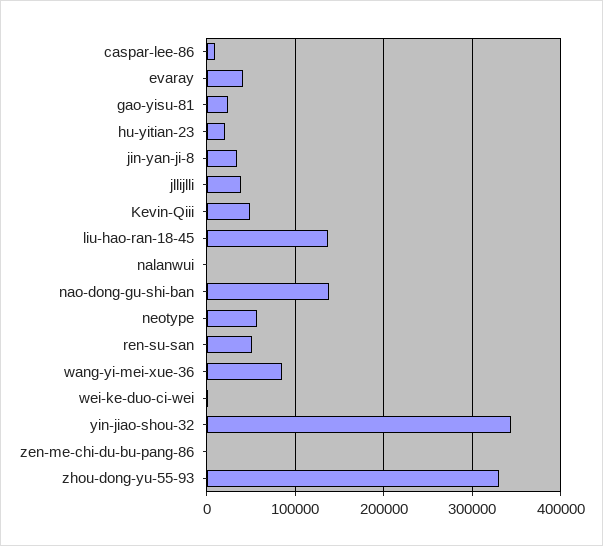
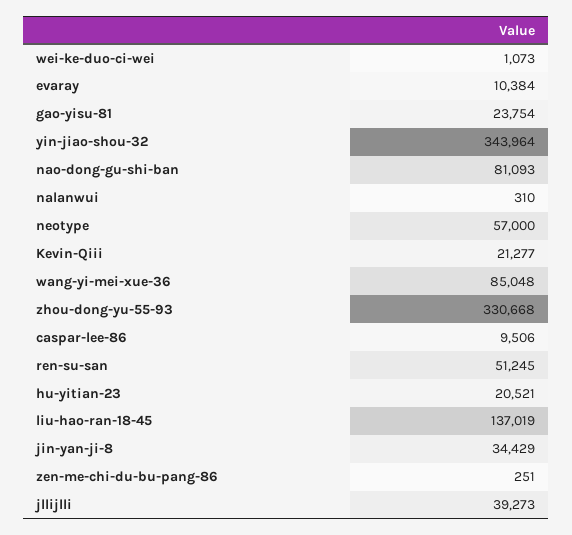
evaray: 40000 -> 10384
Kevin-Qiii: 50000 -> 21277
nao-dong-gu-shi-ban: 140000 -> 81093

